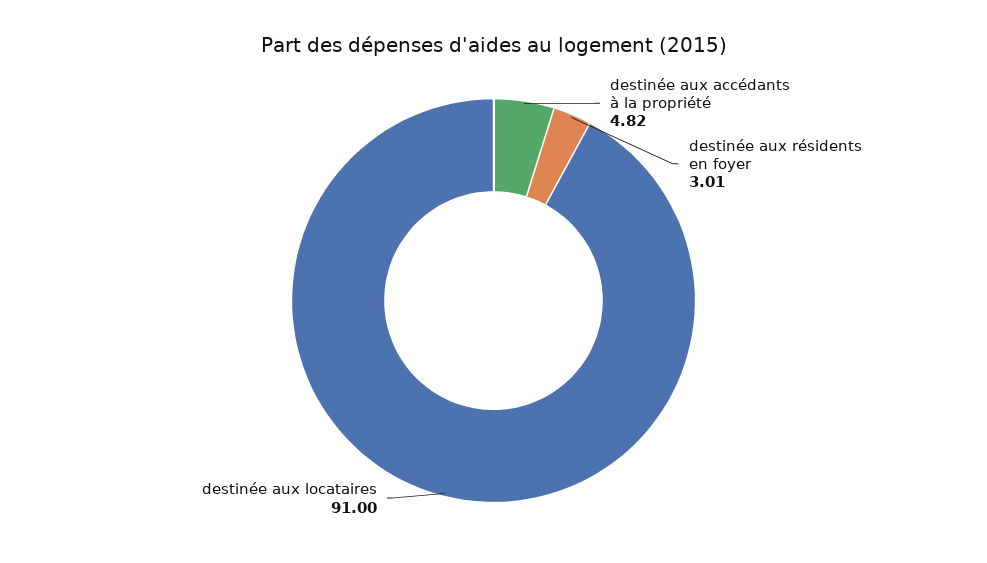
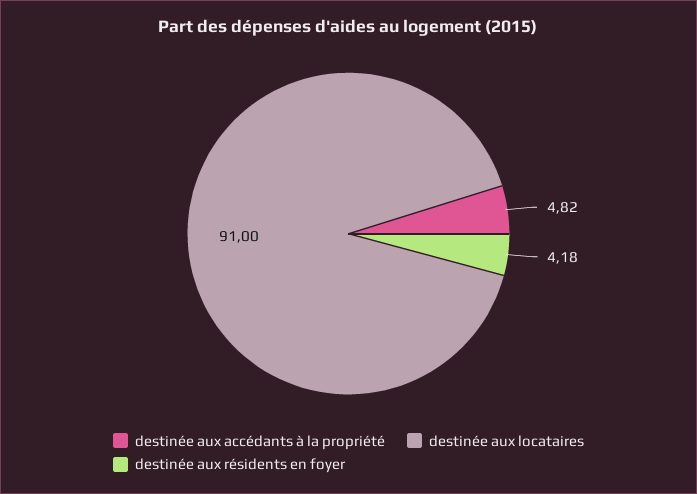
destinée aux résidents en foyer: 3.01 -> 4.18

